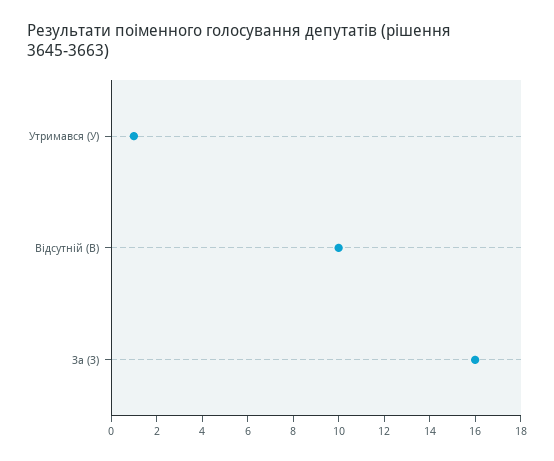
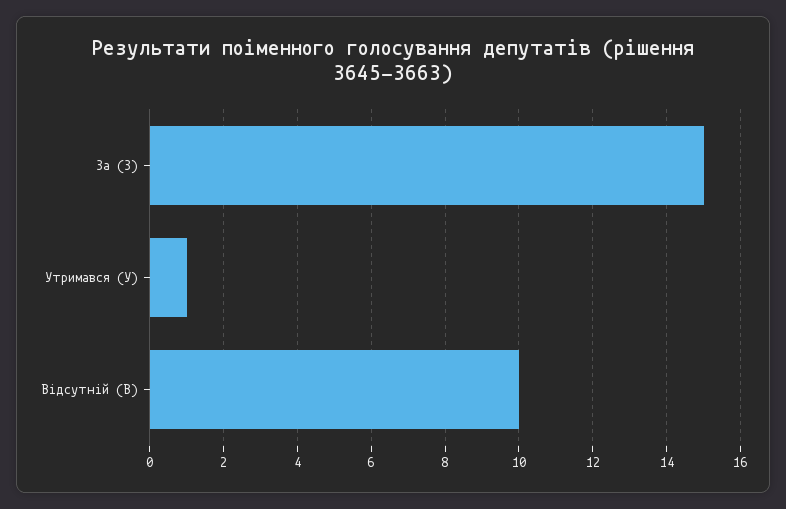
За (З): 16 -> 15

